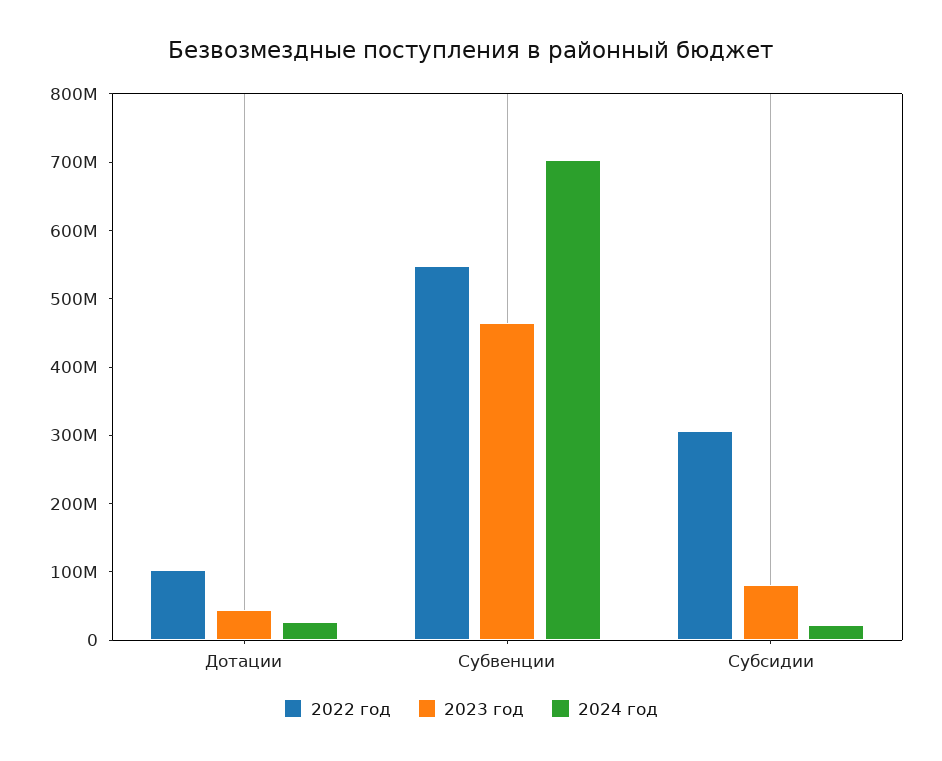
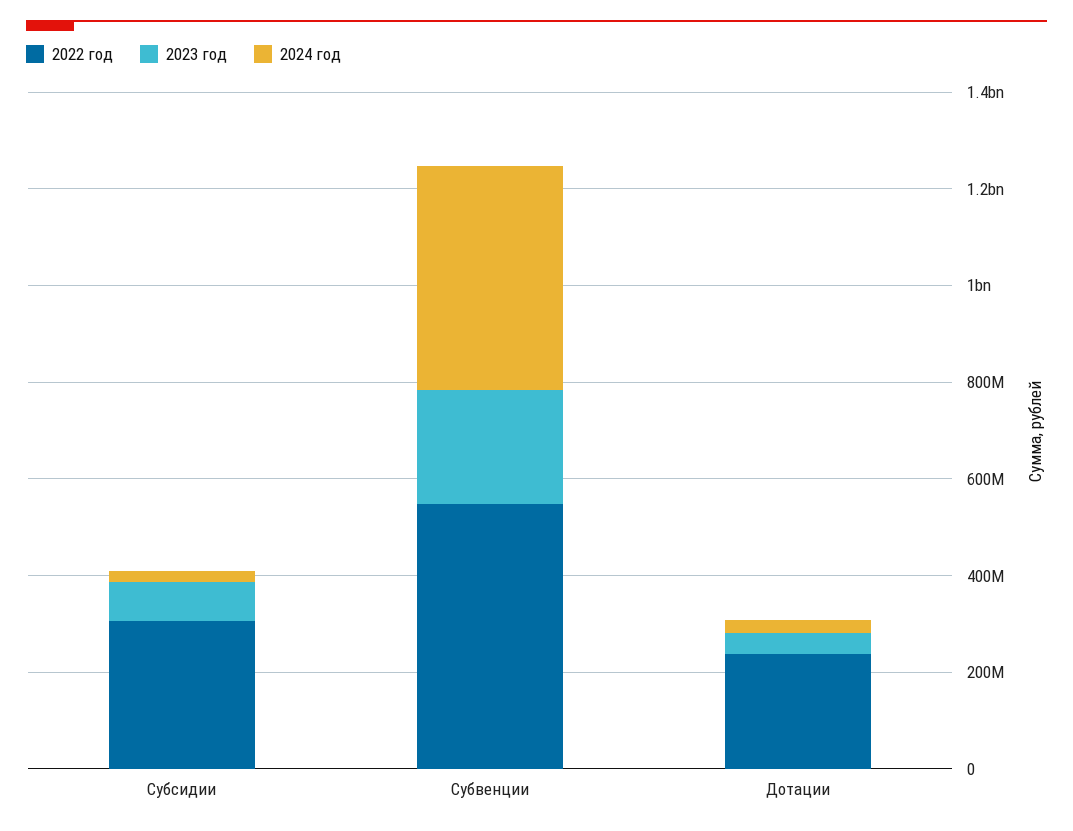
2022 год, Дотации: 100000000 -> 250000000
2023 год, Субвенции: 460000000 -> 250000000
2024 год, Субвенции: 700000000 -> 450000000

